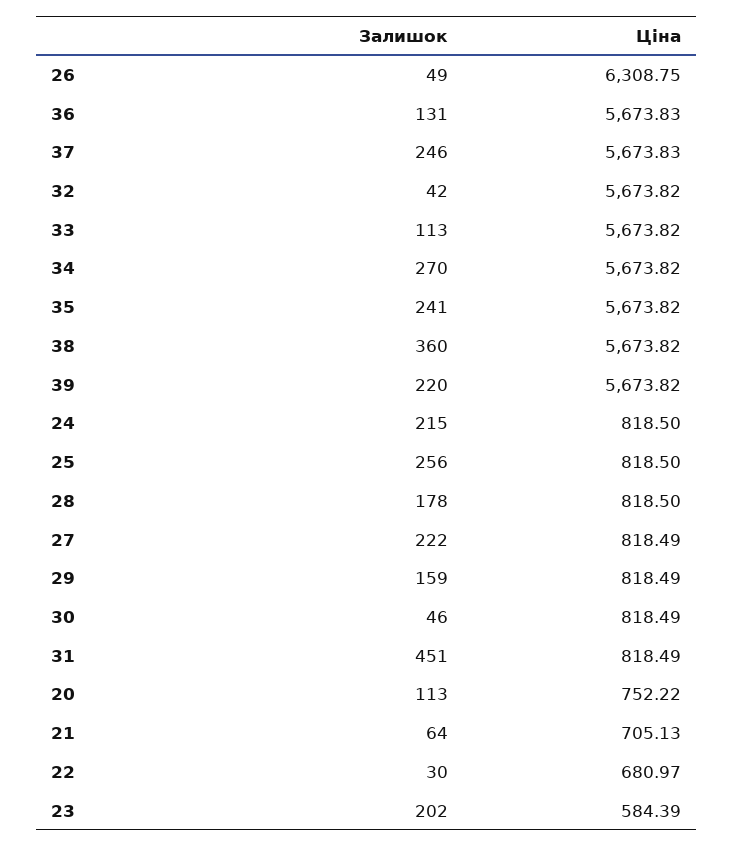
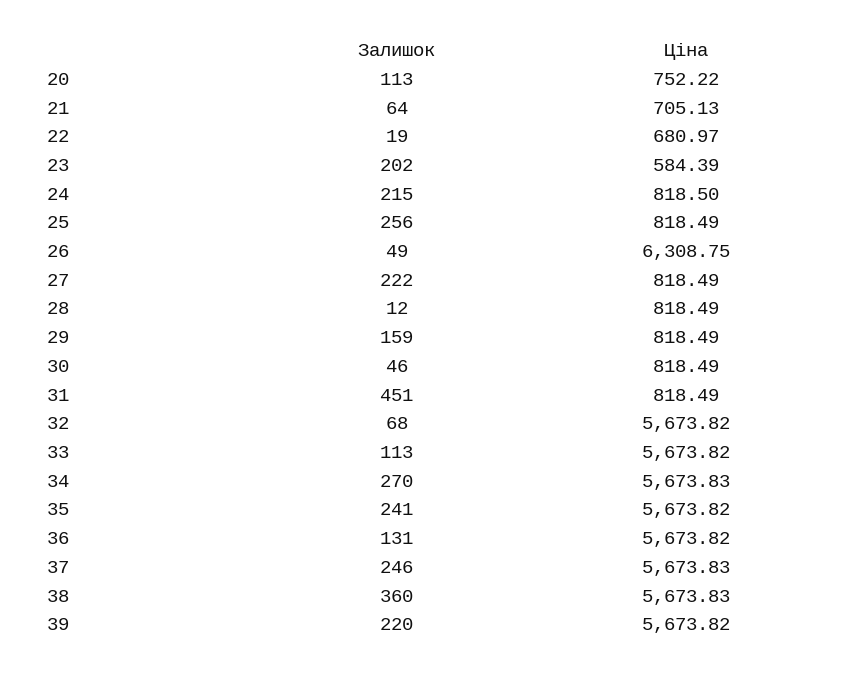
Ціна, 36: 5673.83 -> 5673.82
Залишок, 32: 42 -> 68
Ціна, 34: 5673.82 -> 5673.83
Ціна, 38: 5673.82 -> 5673.83
Ціна, 25: 818.5 -> 818.49
Залишок, 28: 178 -> 12
Ціна, 28: 818.5 -> 818.49
Залишок, 22: 30 -> 19

